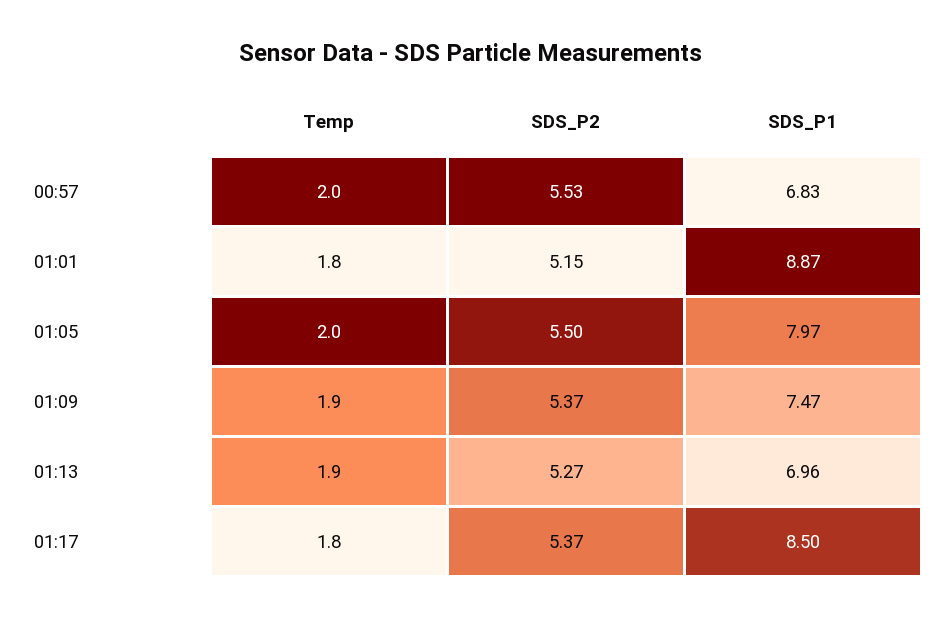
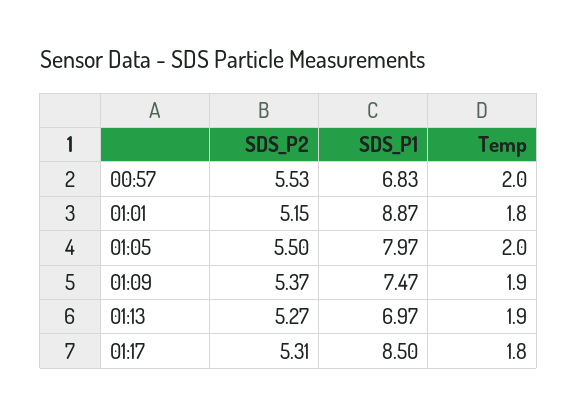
SDS_P1, 01:13: 6.96 -> 6.97
SDS_P2, 01:17: 5.37 -> 5.31

